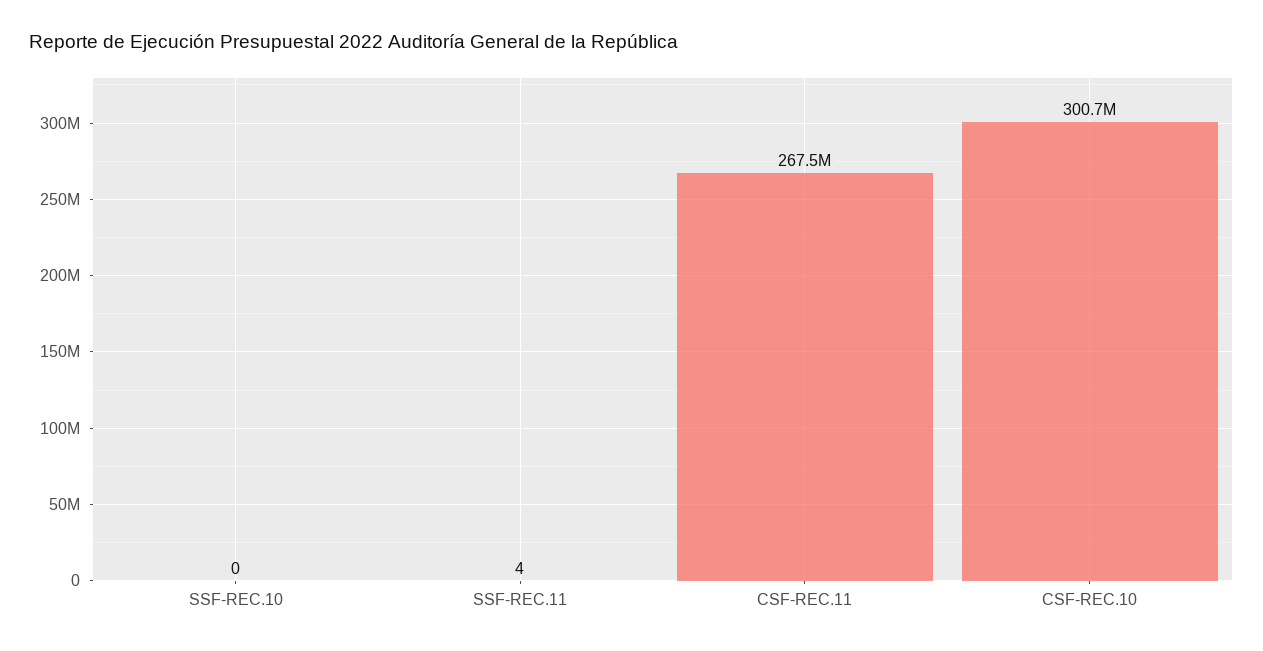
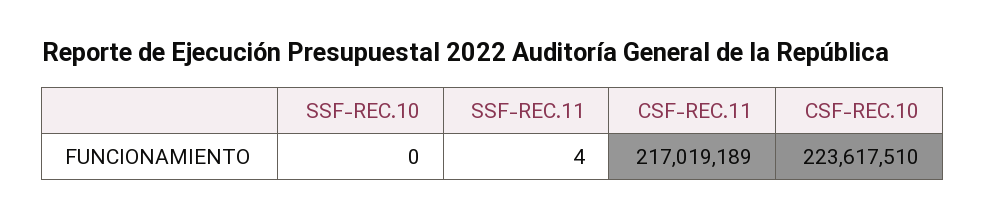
CSF-REC.11: 267500000 -> 217019189
CSF-REC.10: 300700000 -> 223617510

